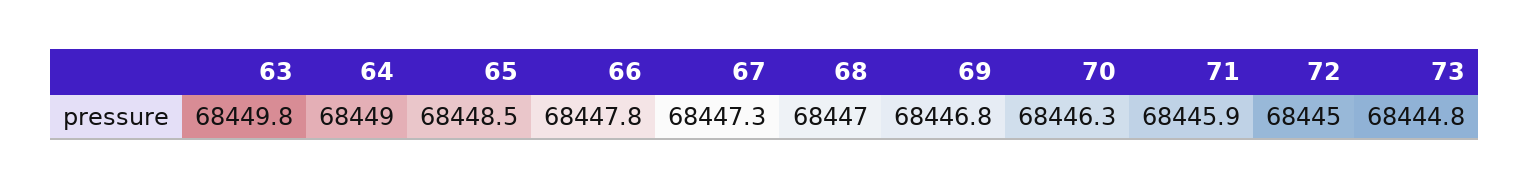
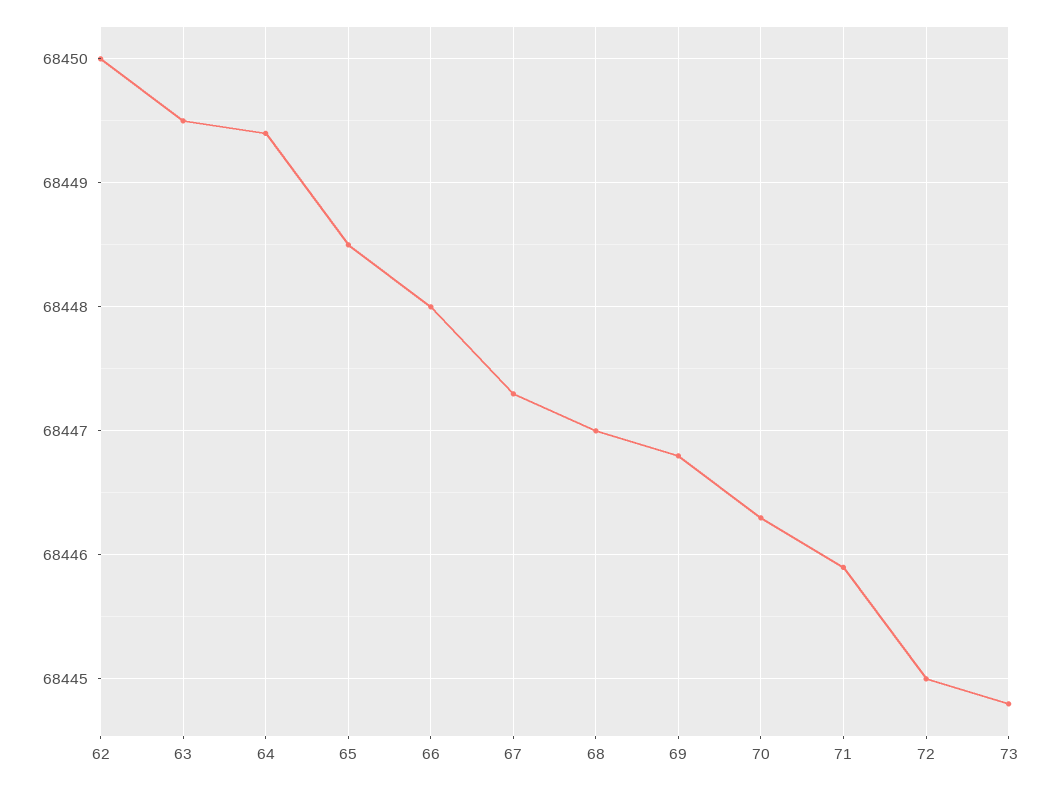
63: 68449.8 -> 68449.5
64: 68449 -> 68449.4
66: 68447.8 -> 68448
62: none -> 68450

